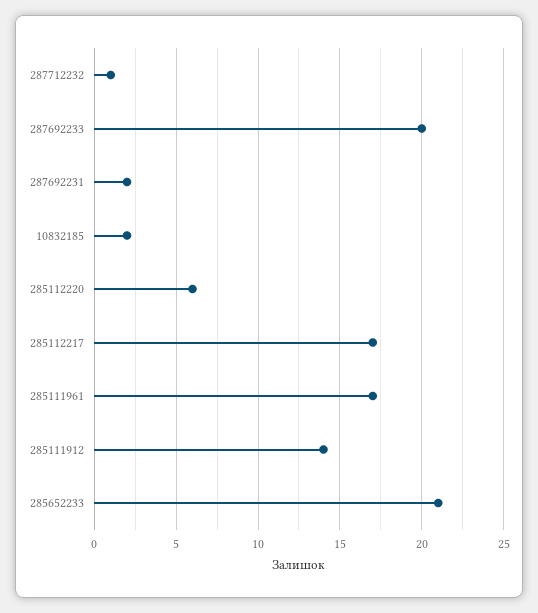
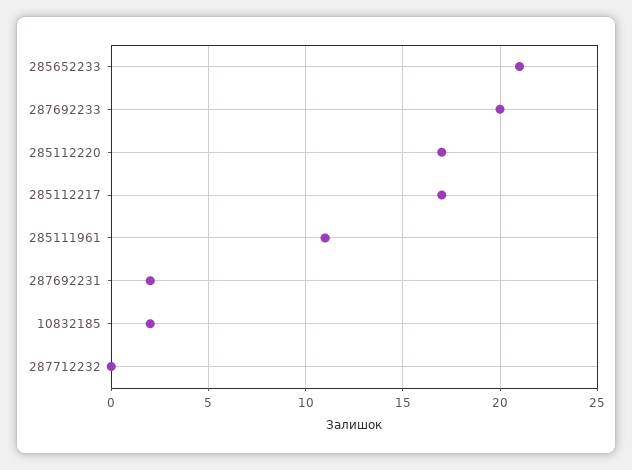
287712232: 1 -> 0
285112220: 6 -> 17
285111961: 17 -> 11
285111912: 14 -> none

